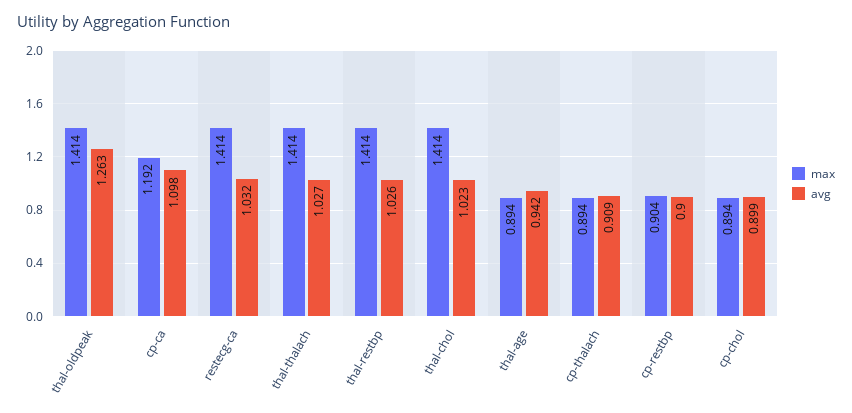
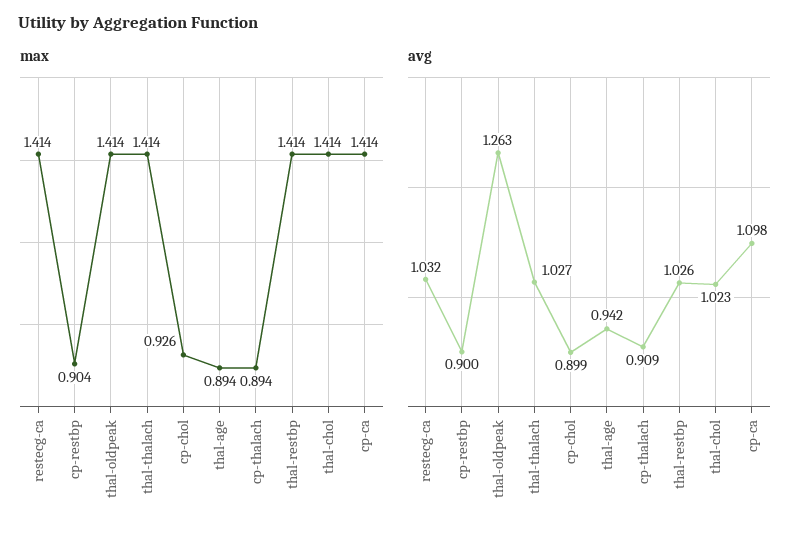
max, cp-ca: 1.192 -> 1.414
max, cp-chol: 0.894 -> 0.926

